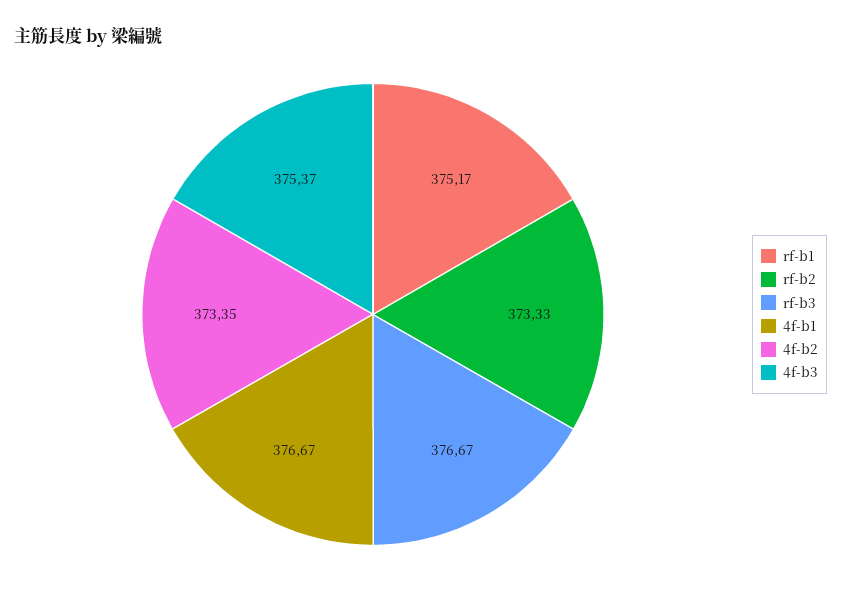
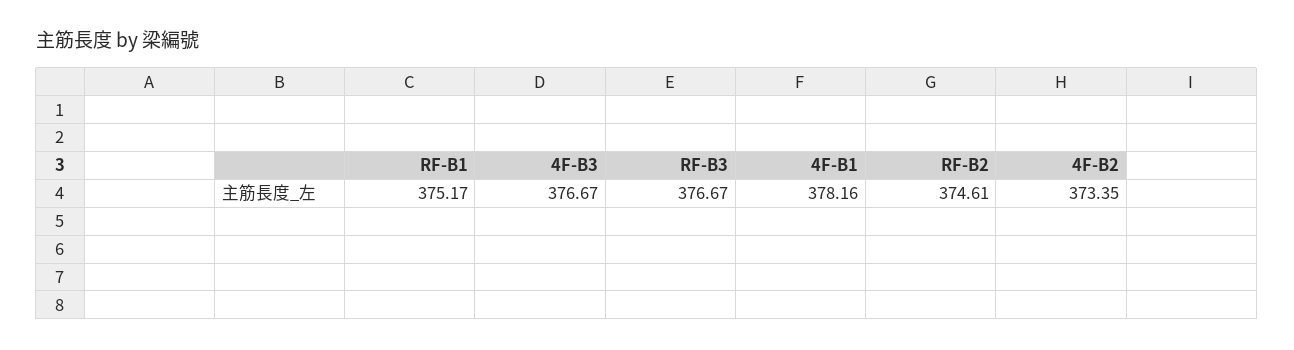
rf-b2: 373.33 -> 374.61
4f-b1: 376.67 -> 378.16
4f-b3: 375.37 -> 376.67

